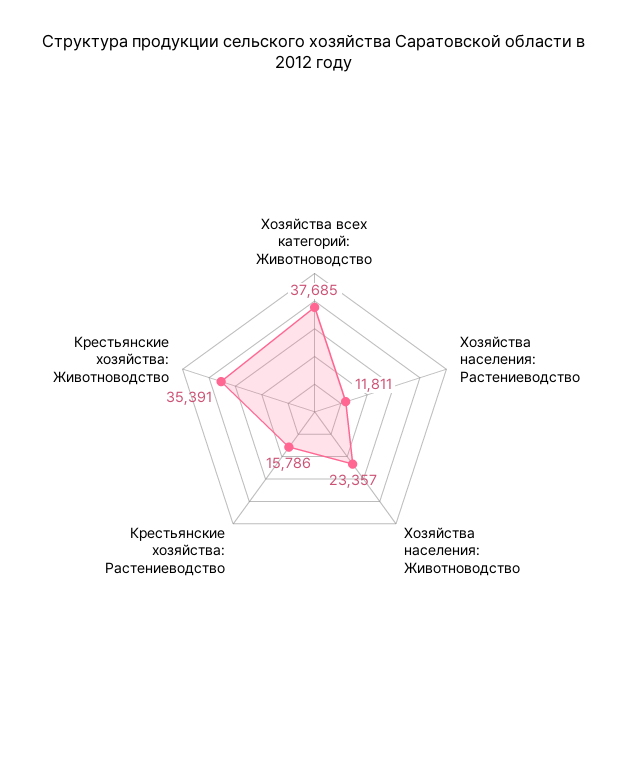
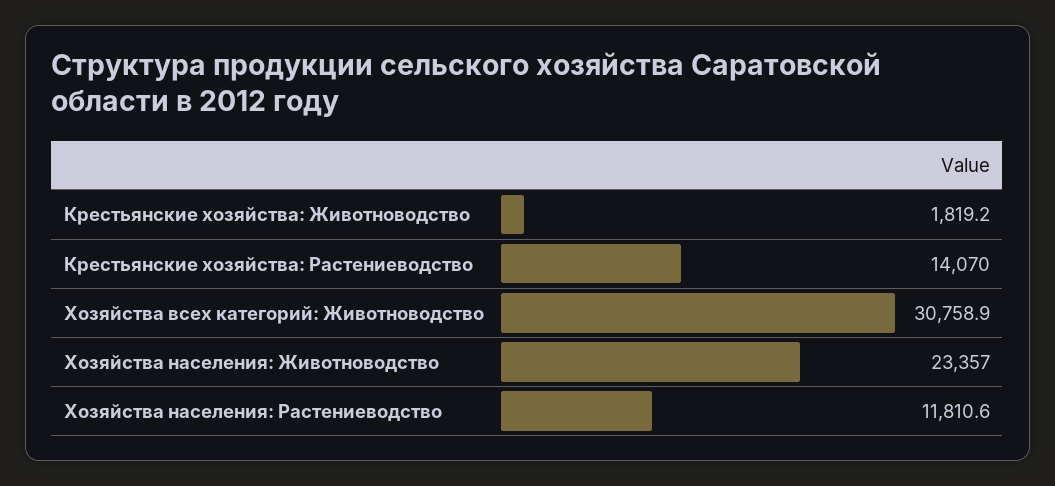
Хозяйства всех категорий: Животноводство: 37685 -> 30758.9
Крестьянские хозяйства: Растениеводство: 15786 -> 14070
Крестьянские хозяйства: Животноводство: 35391 -> 1819.2

